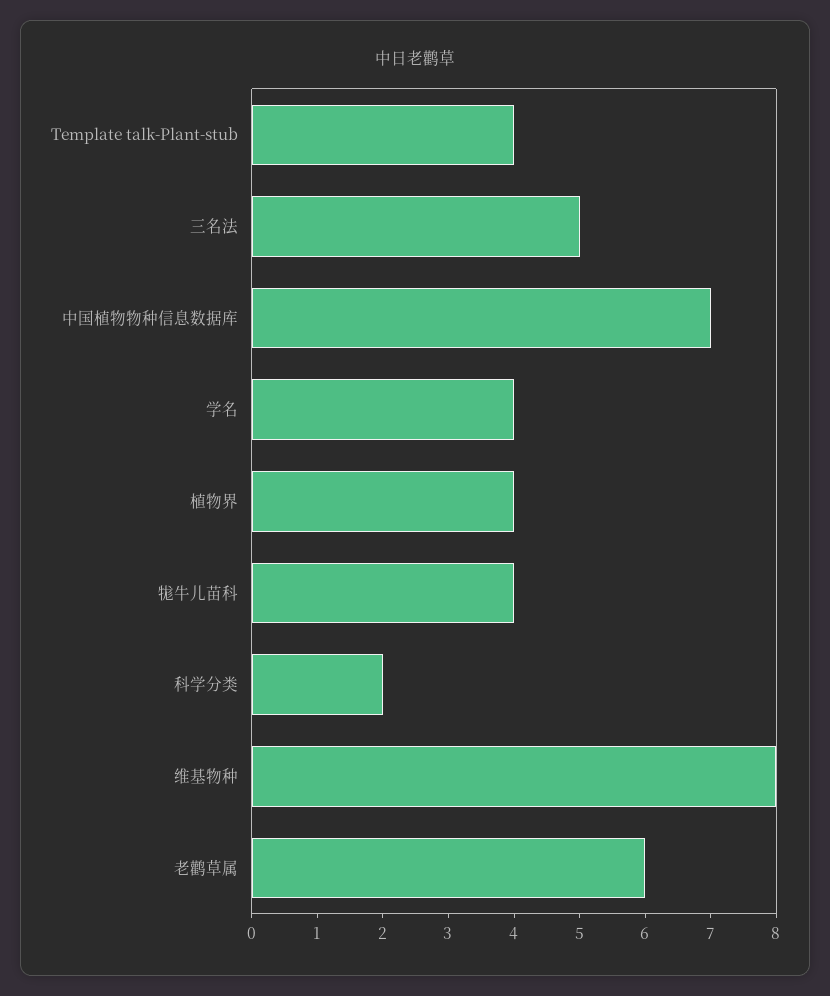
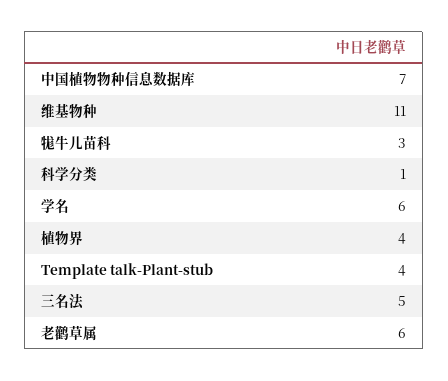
学名: 4 -> 6
牻牛儿苗科: 4 -> 3
科学分类: 2 -> 1
维基物种: 8 -> 11

